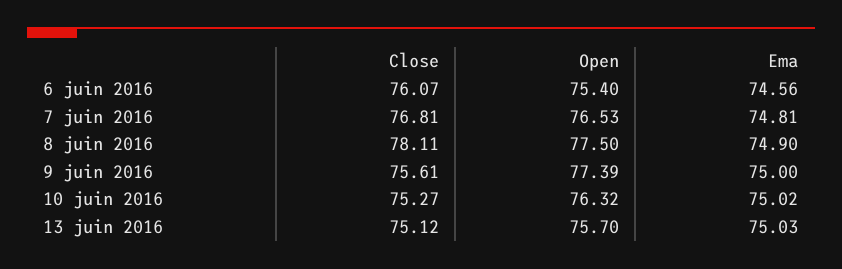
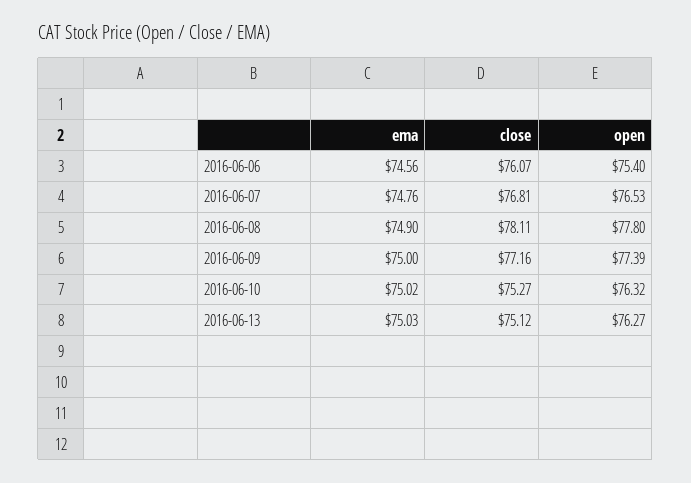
Ema, 7 juin 2016: 74.81 -> 74.76
Open, 8 juin 2016: 77.5 -> 77.8
Close, 9 juin 2016: 75.61 -> 77.16
Open, 13 juin 2016: 75.7 -> 76.27

